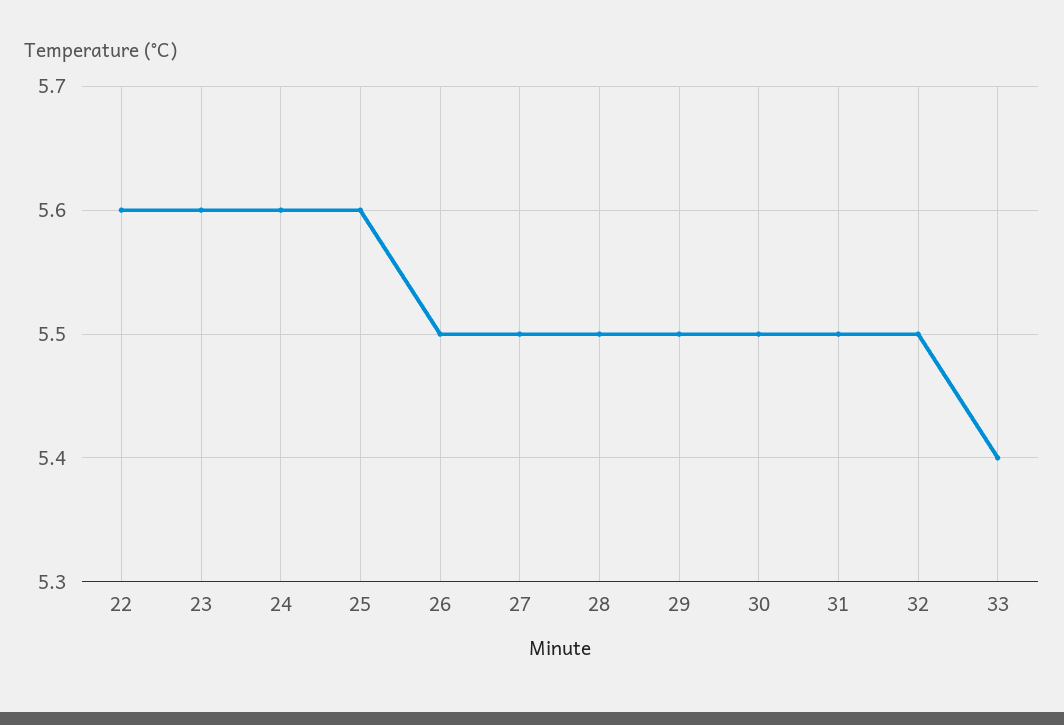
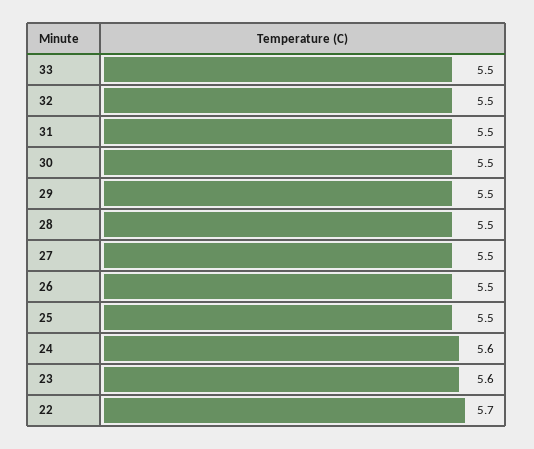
22: 5.6 -> 5.7
25: 5.6 -> 5.5
33: 5.4 -> 5.5

